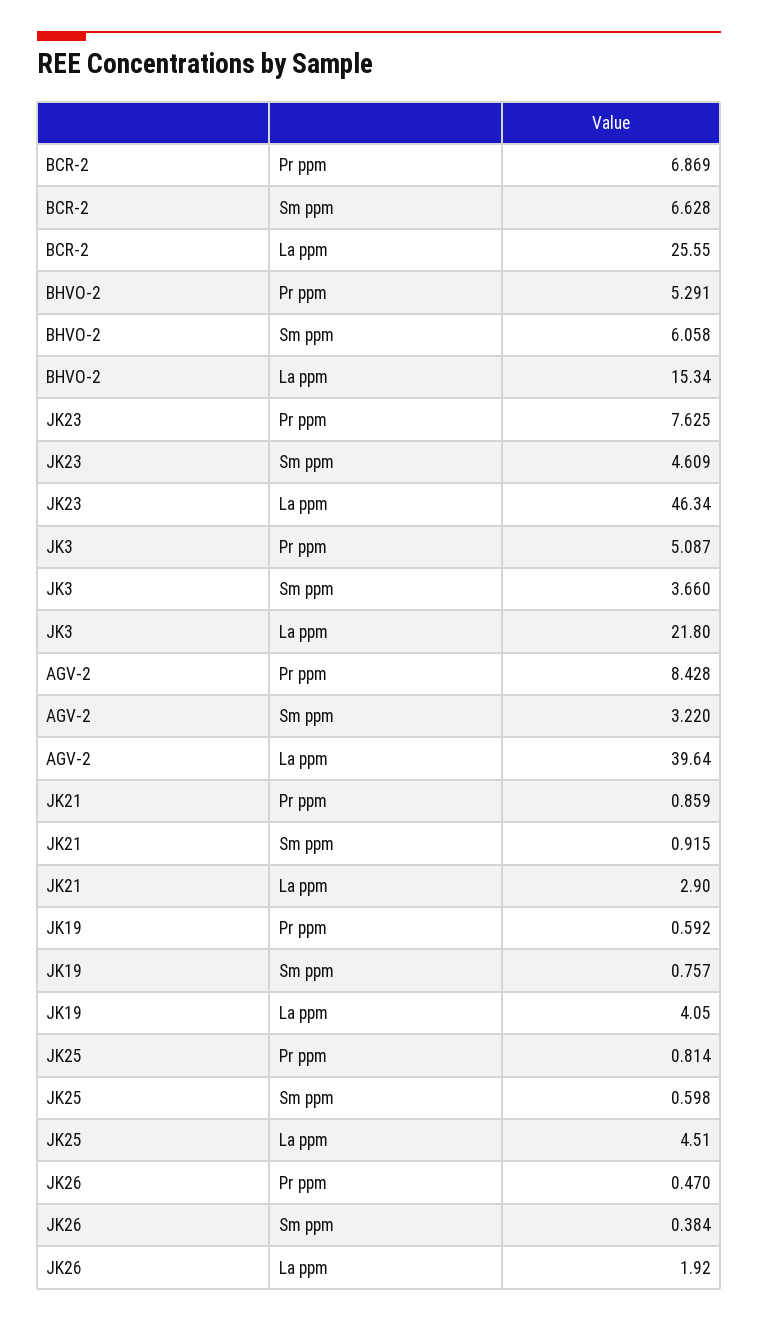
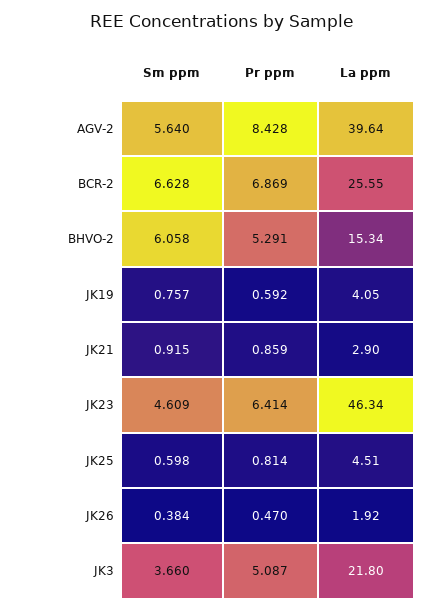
JK23, Pr ppm: 7.625 -> 6.414
AGV-2, Sm ppm: 3.22 -> 5.64

